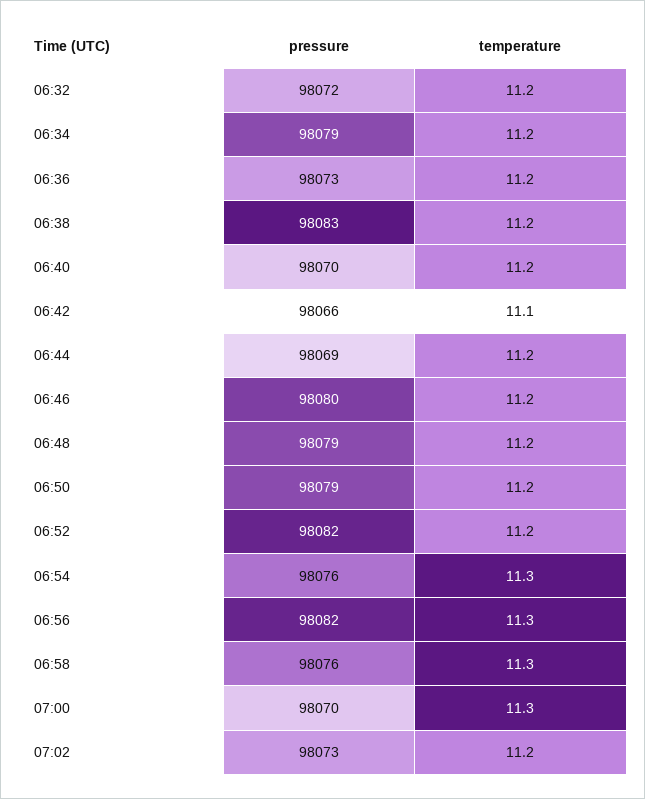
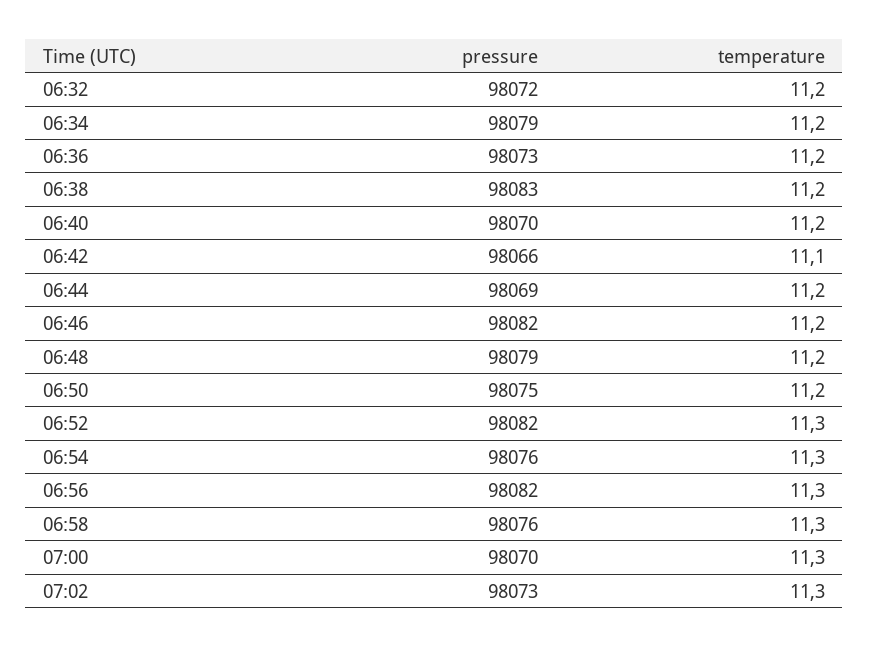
pressure, 06:46: 98080 -> 98082
pressure, 06:50: 98079 -> 98075
temperature, 06:52: 11.2 -> 11.3
temperature, 07:02: 11.2 -> 11.3

